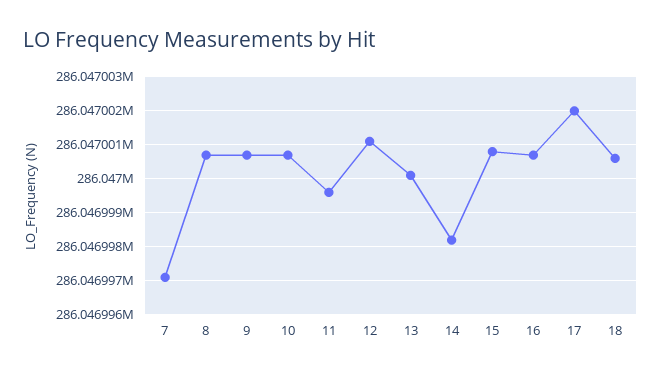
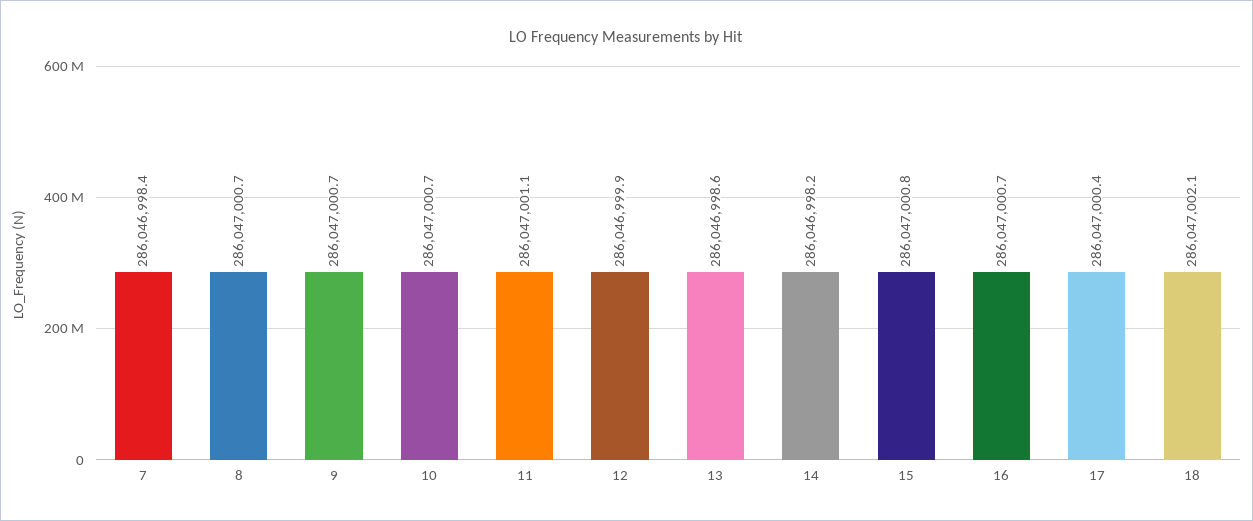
7: 286046997 -> 286046998.4
11: 286046999.5 -> 286047001.1
12: 286047001 -> 286046999.9
13: 286047000 -> 286046998.6
17: 286047002 -> 286047000.4
18: 286047000.5 -> 286047002.1

